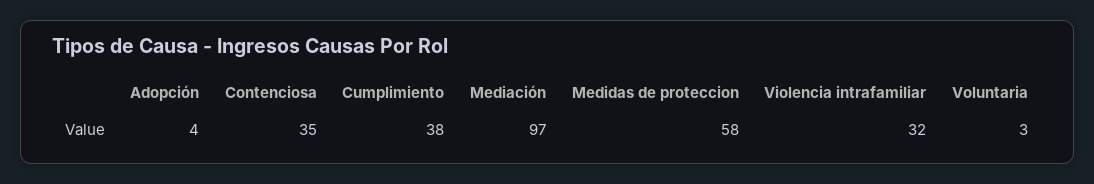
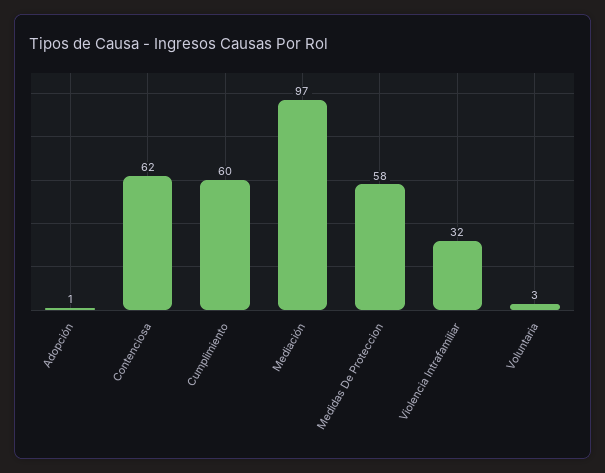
Adopción: 4 -> 1
Contenciosa: 35 -> 62
Cumplimiento: 38 -> 60

